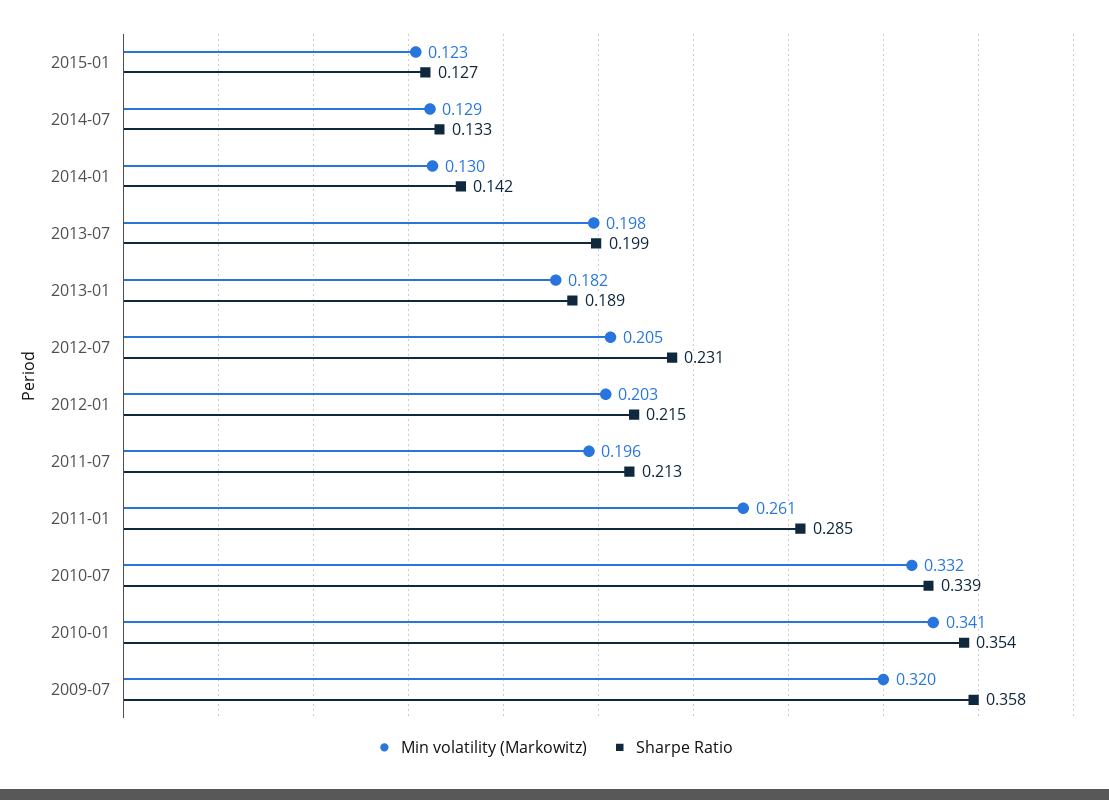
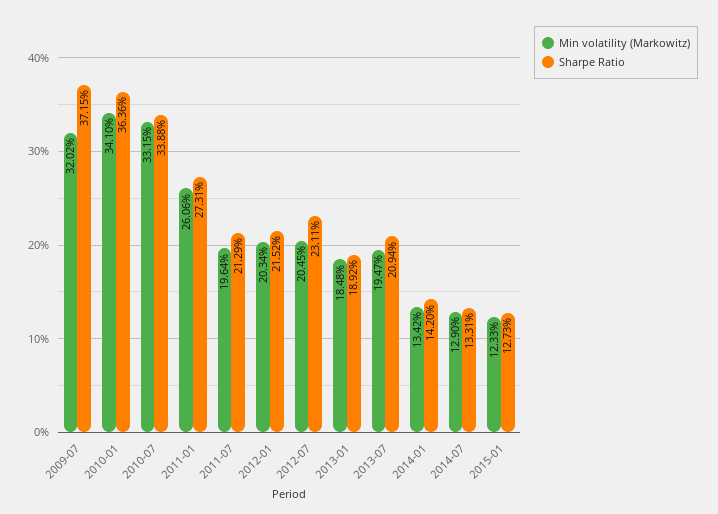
Min volatility (Markowitz), 2014-01: 0.13 -> 0.1342
Min volatility (Markowitz), 2013-07: 0.198 -> 0.1947
Sharpe Ratio, 2013-07: 0.199 -> 0.2094
Min volatility (Markowitz), 2013-01: 0.182 -> 0.1848
Sharpe Ratio, 2011-01: 0.285 -> 0.2731
Sharpe Ratio, 2010-01: 0.354 -> 0.3636
Sharpe Ratio, 2009-07: 0.358 -> 0.3715

